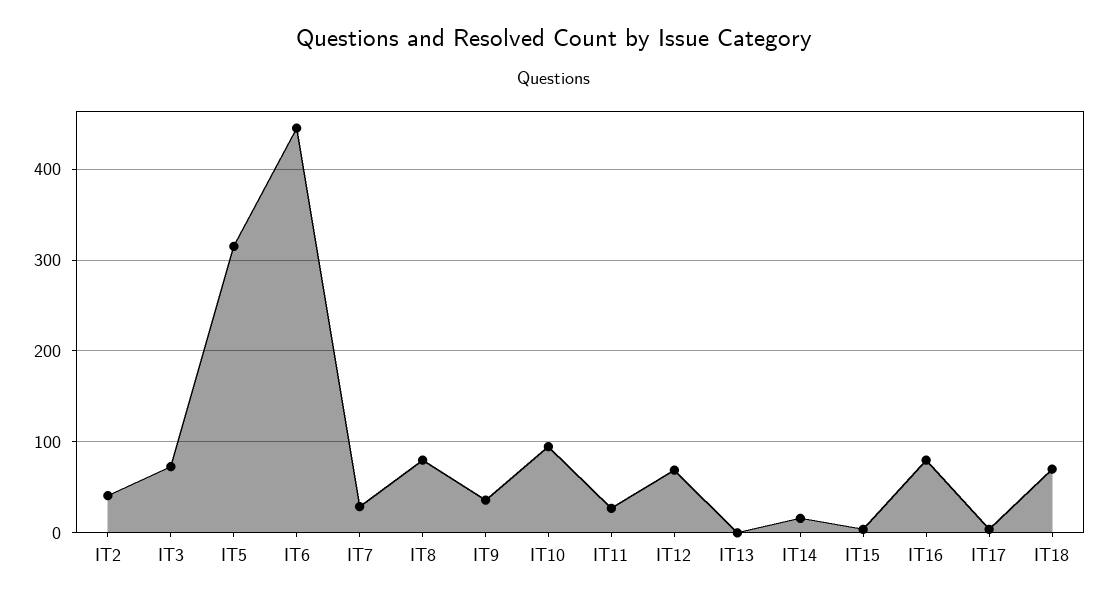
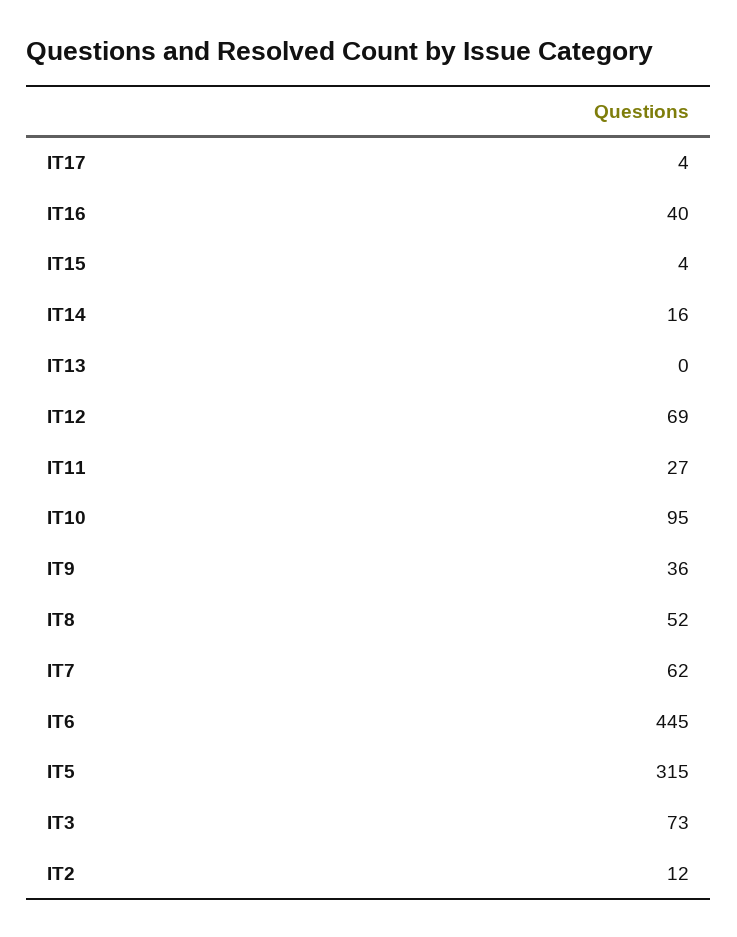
IT2: 40 -> 12
IT7: 30 -> 62
IT8: 80 -> 52
IT16: 80 -> 40
IT18: 70 -> none

